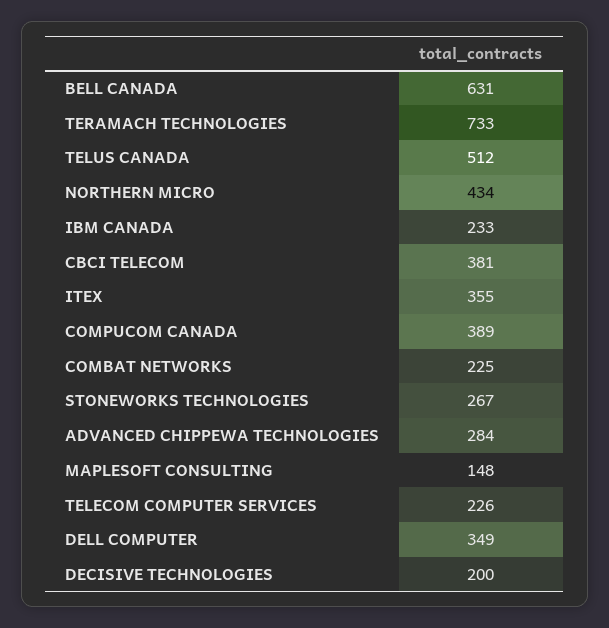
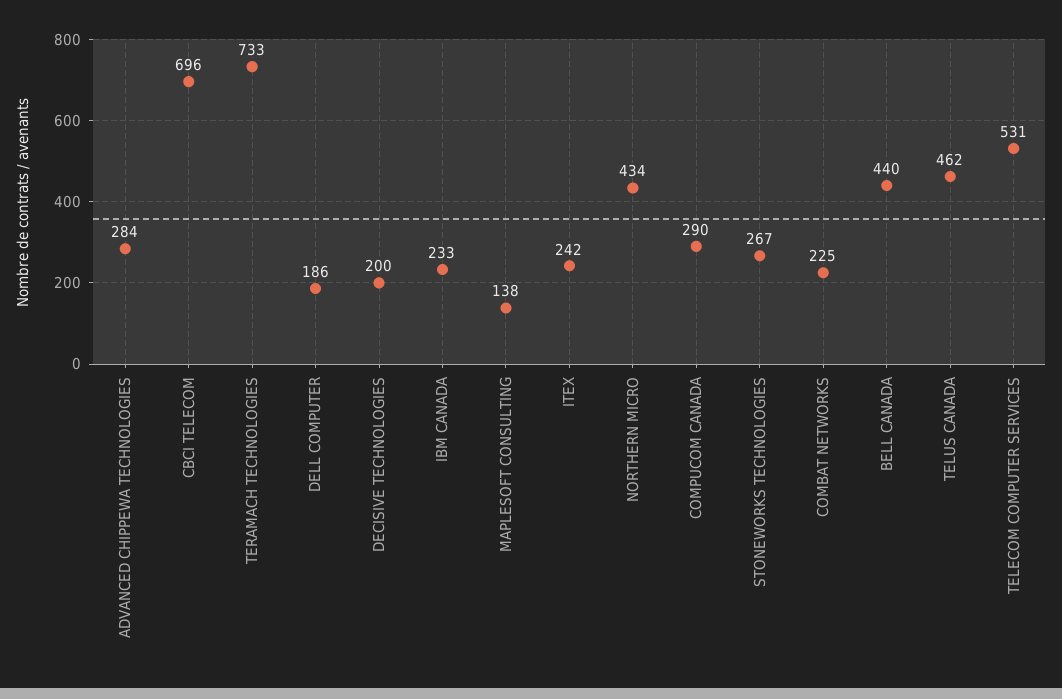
BELL CANADA: 631 -> 440
TELUS CANADA: 512 -> 462
CBCI TELECOM: 381 -> 696
ITEX: 355 -> 242
COMPUCOM CANADA: 389 -> 290
MAPLESOFT CONSULTING: 148 -> 138
TELECOM COMPUTER SERVICES: 226 -> 531
DELL COMPUTER: 349 -> 186

